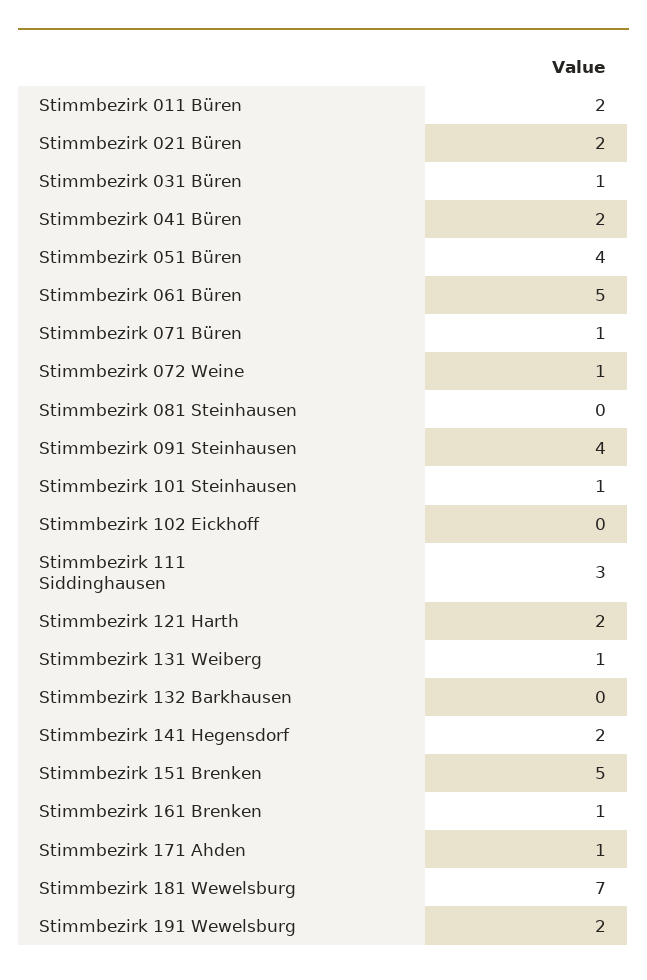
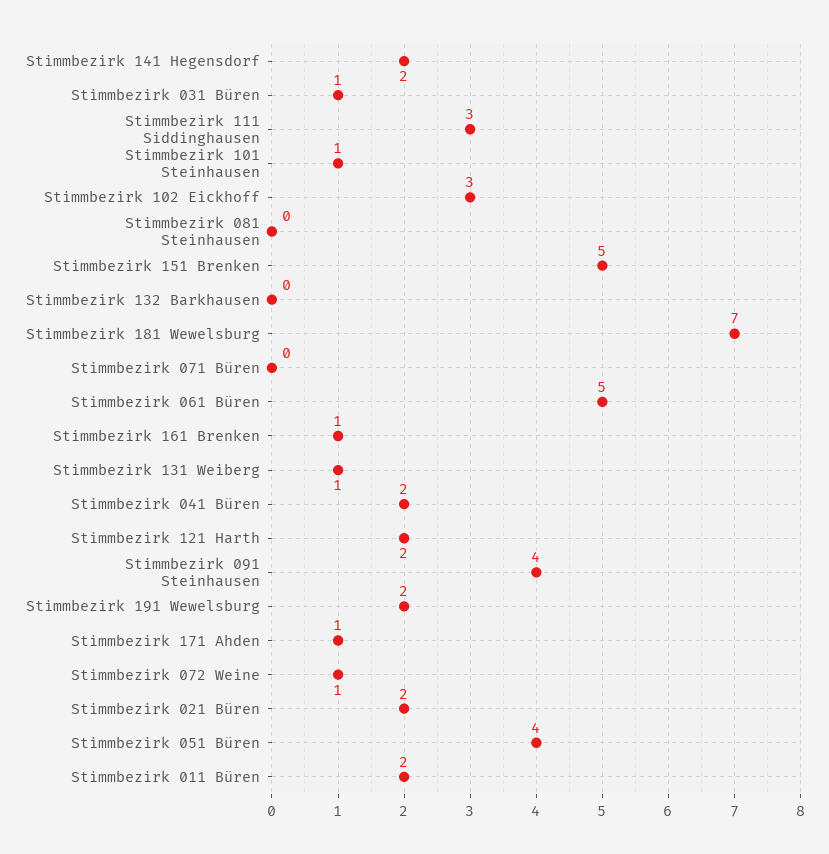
Stimmbezirk 071 Büren: 1 -> 0
Stimmbezirk 102 Eickhoff: 0 -> 3

